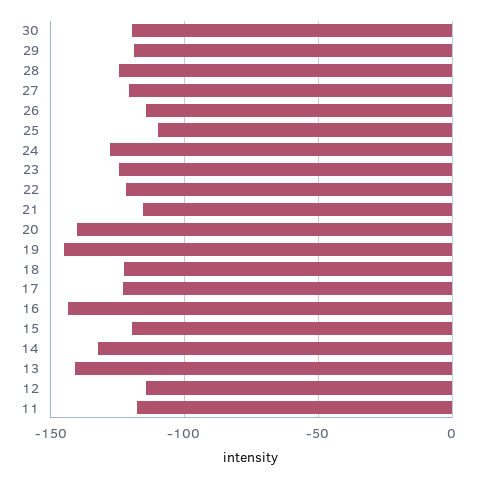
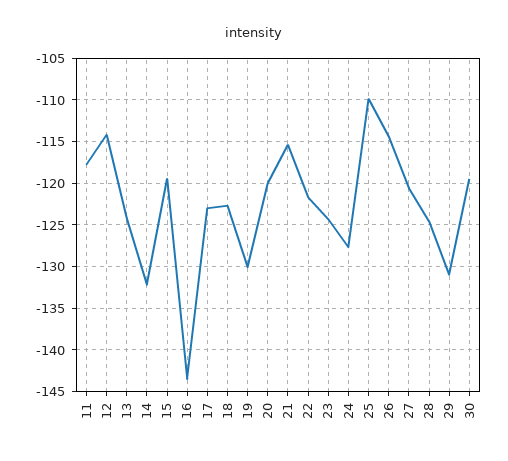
29: -120 -> -131
20: -140 -> -120
19: -145 -> -130
13: -140 -> -124

